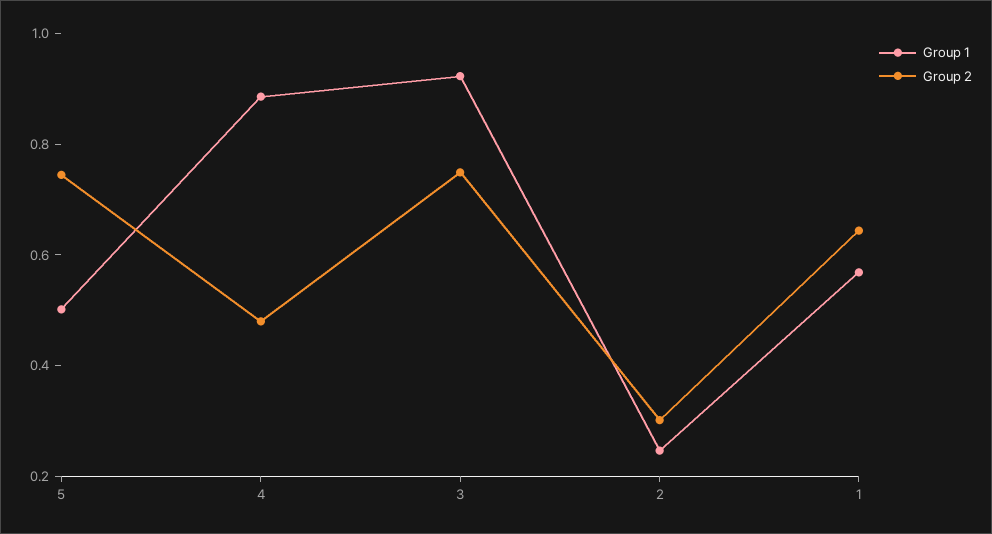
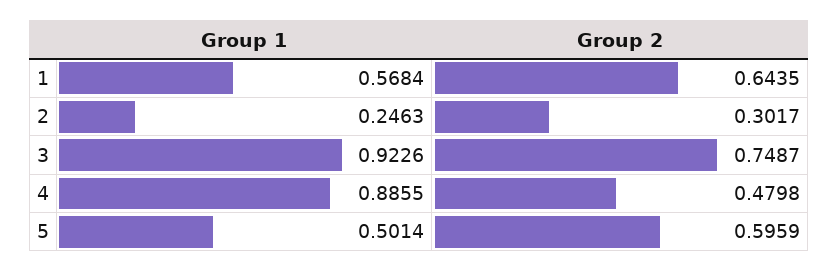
Group 2, 5: 0.75 -> 0.5959

